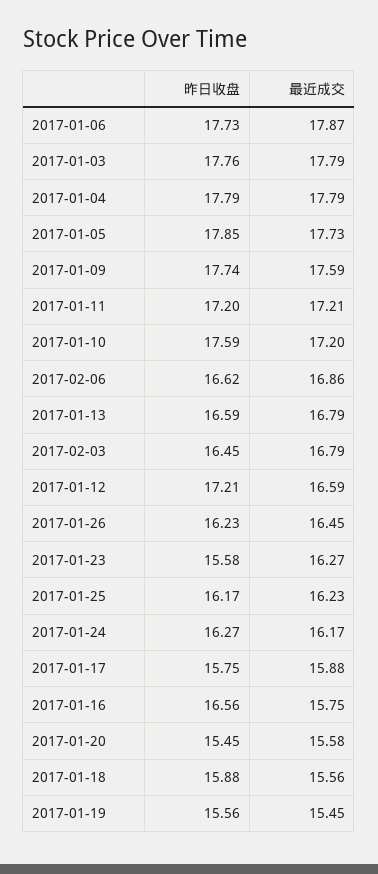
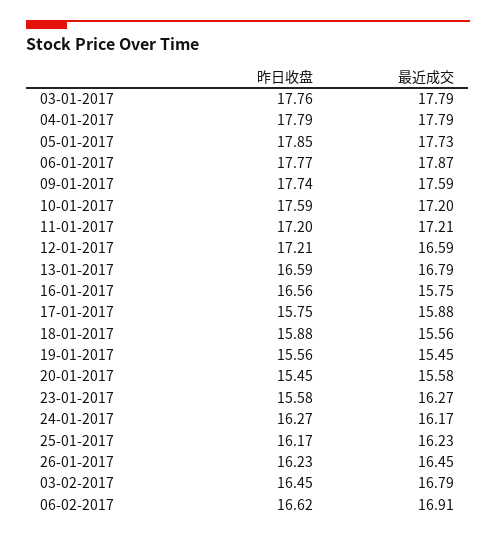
昨日收盘, 2017-01-06: 17.73 -> 17.77
最近成交, 2017-02-06: 16.86 -> 16.91

